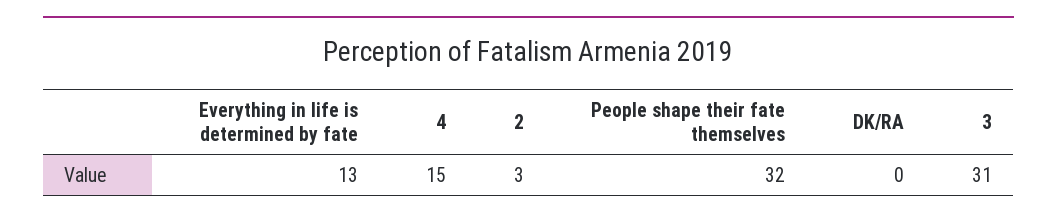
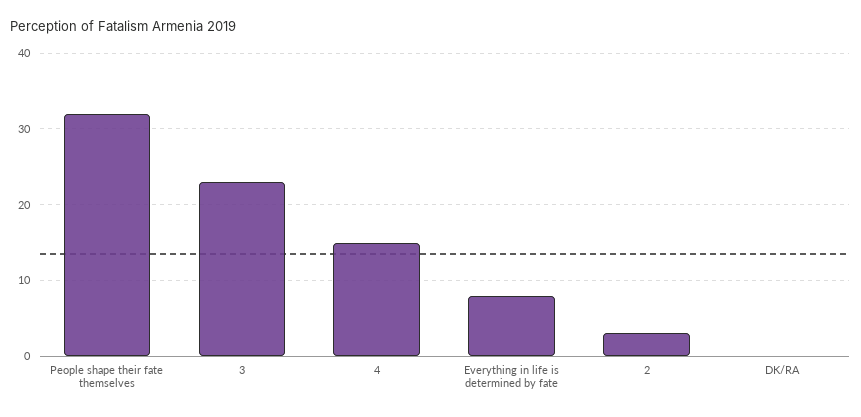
Everything in life is determined by fate: 13 -> 8
3: 31 -> 23

